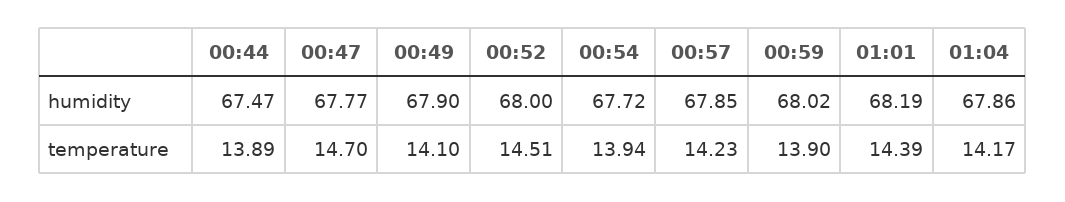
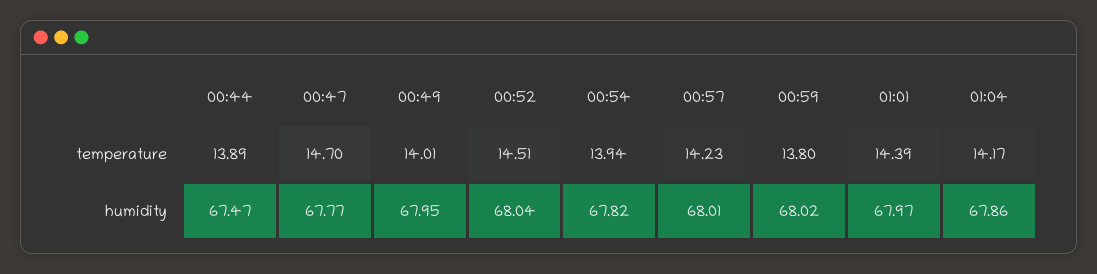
00:49, humidity: 67.9 -> 67.95
00:52, humidity: 68 -> 68.04
00:54, humidity: 67.72 -> 67.82
00:57, humidity: 67.85 -> 68.01
01:01, humidity: 68.19 -> 67.97
00:49, temperature: 14.1 -> 14.01
00:59, temperature: 13.9 -> 13.8

